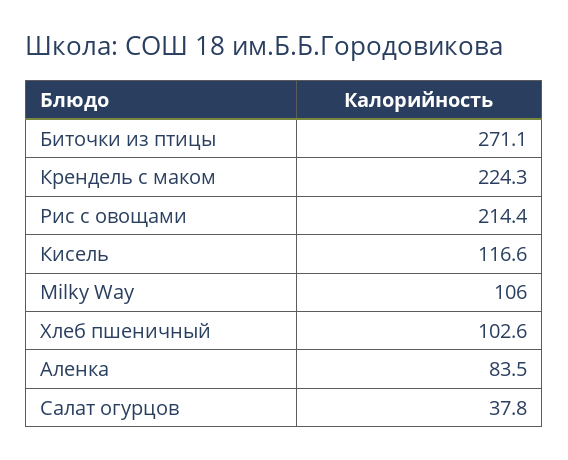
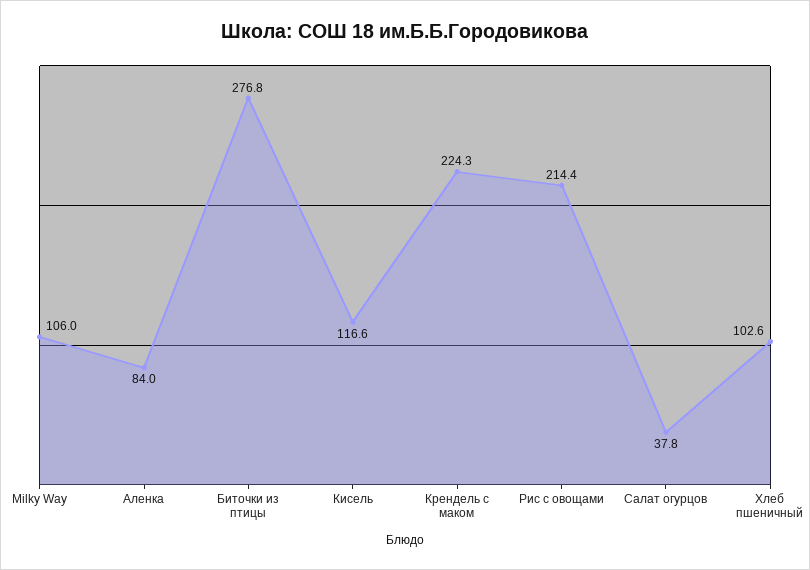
Биточки из птицы: 271.1 -> 276.8
Аленка: 83.5 -> 84

